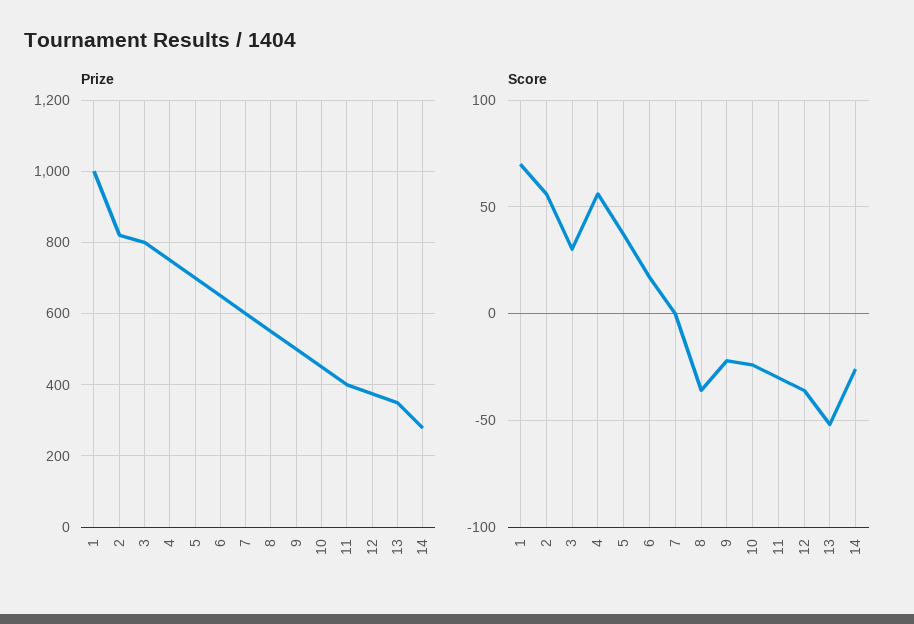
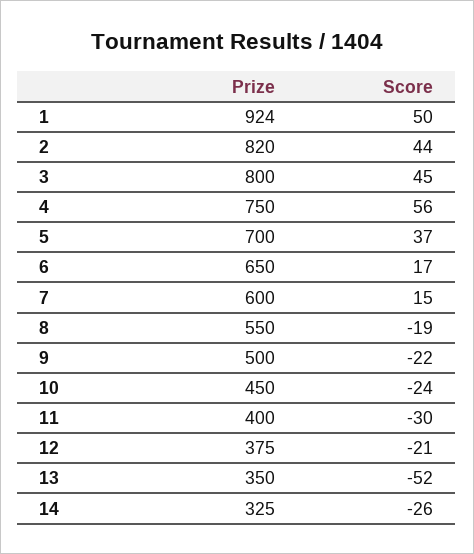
Prize, 1: 1000 -> 924
Prize, 14: 280 -> 325
Score, 1: 70 -> 50
Score, 2: 55 -> 44
Score, 3: 30 -> 45
Score, 7: 0 -> 15
Score, 8: -35 -> -19
Score, 12: -35 -> -21

